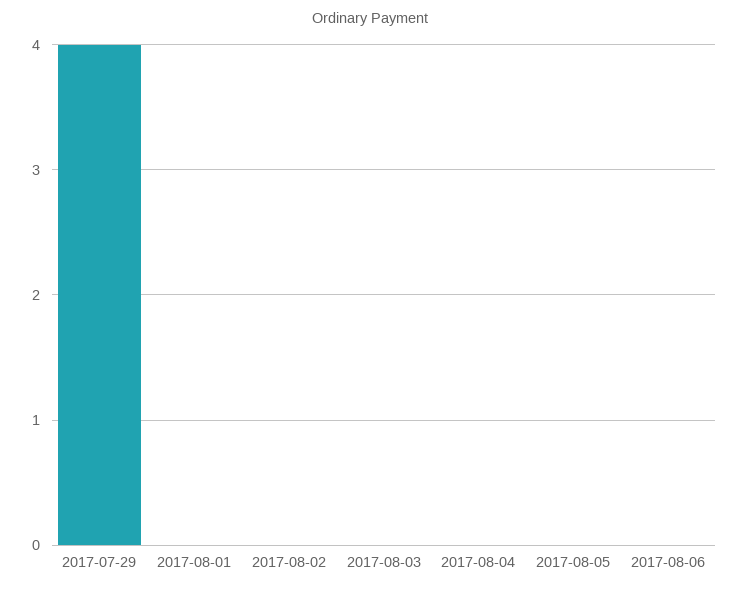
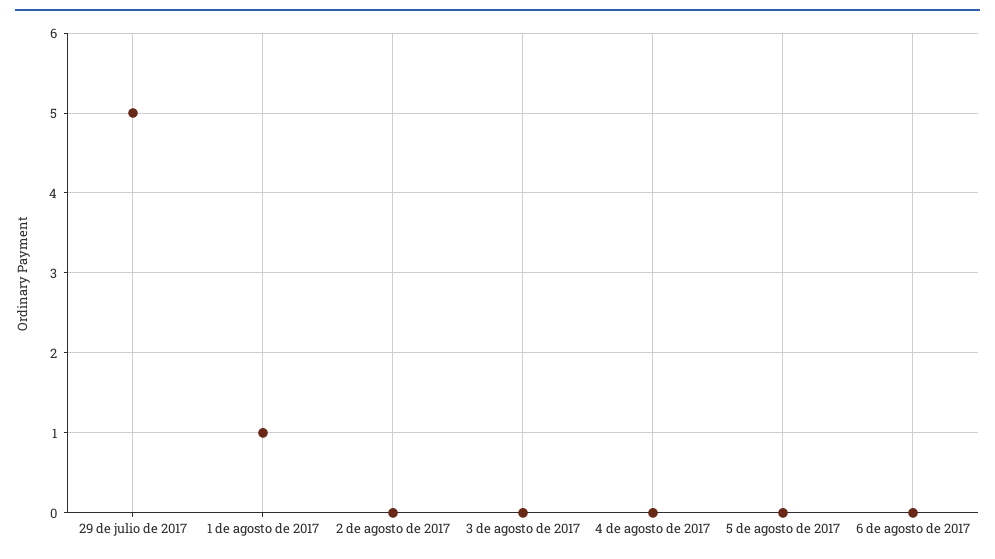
2017-07-29: 4 -> 5
2017-08-01: 0 -> 1

